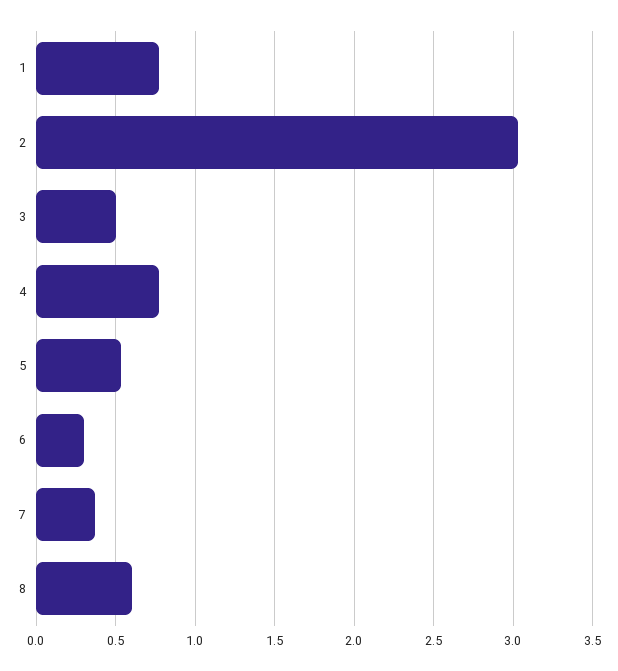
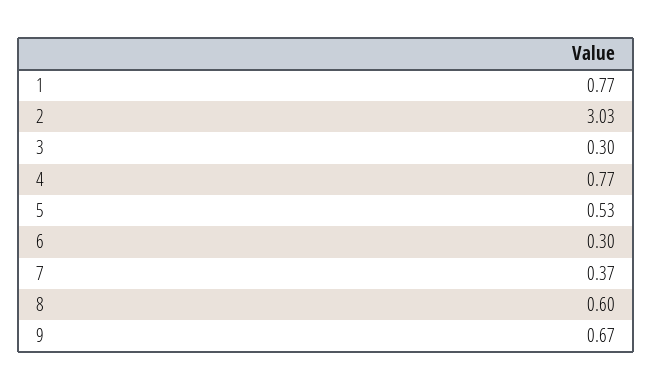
3: 0.5 -> 0.3
9: none -> 0.67

